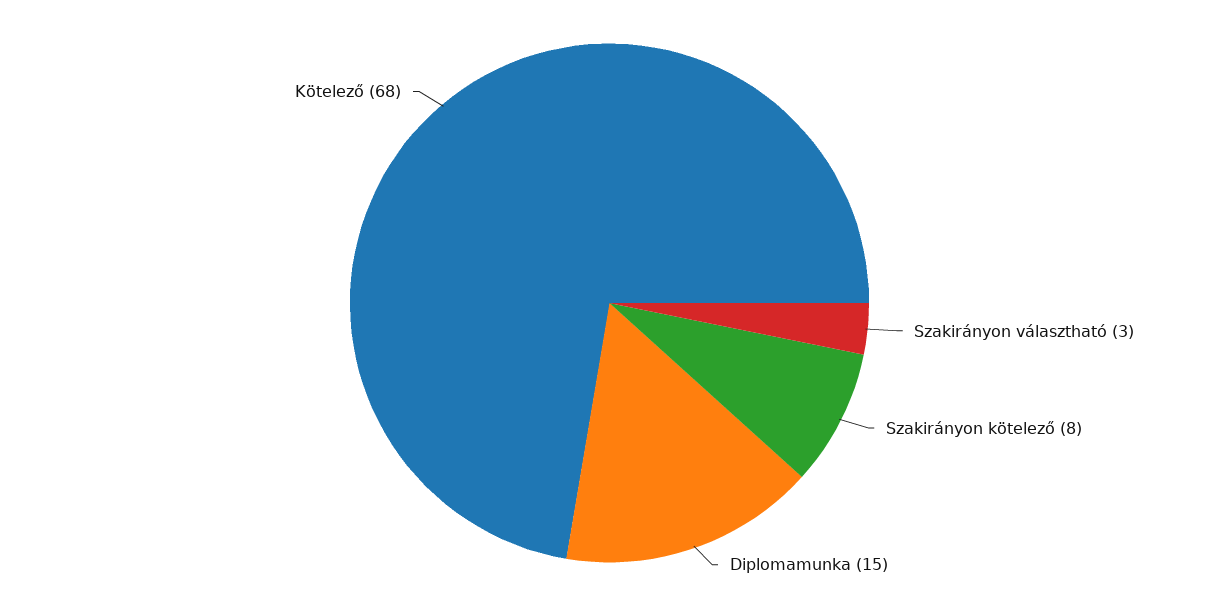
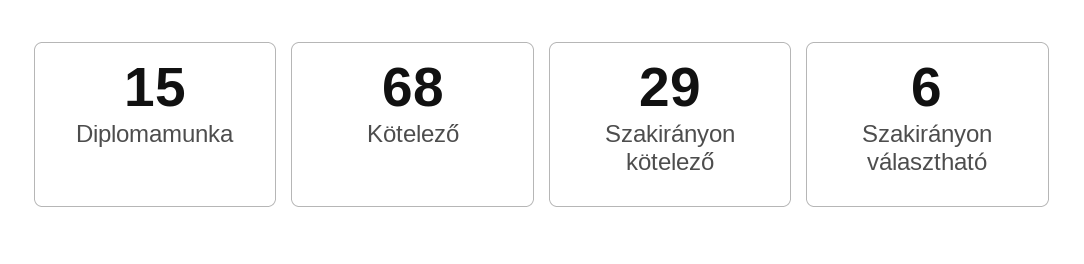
Szakirányon választható: 3 -> 6
Szakirányon kötelező: 8 -> 29

